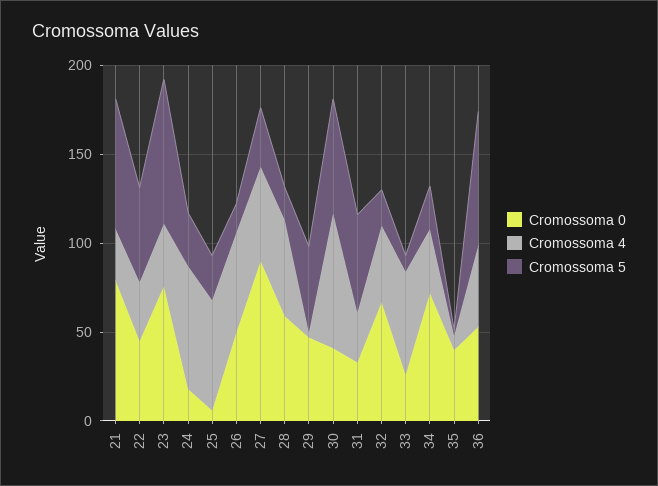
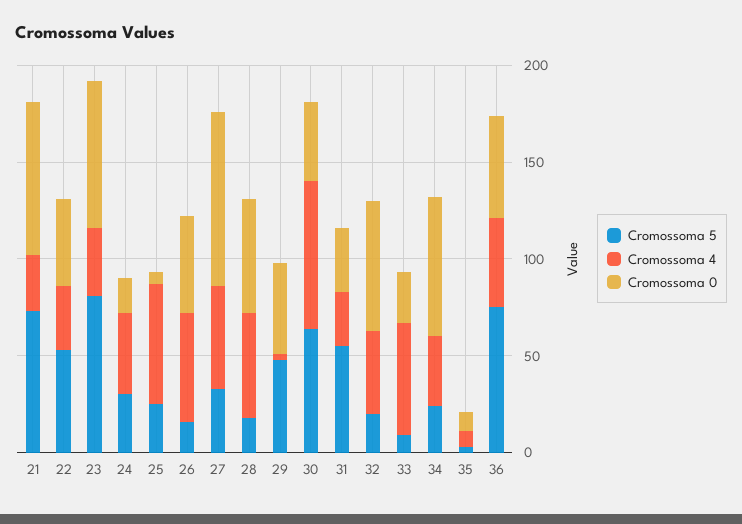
Cromossoma 4, 24: 70 -> 40
Cromossoma 0, 35: 40 -> 10

